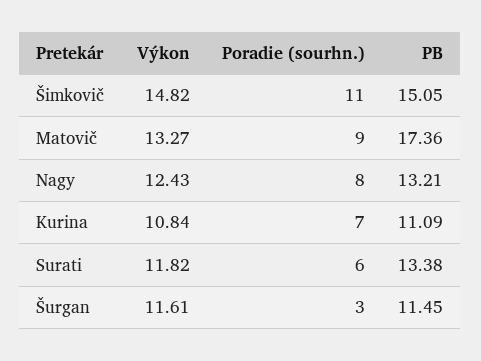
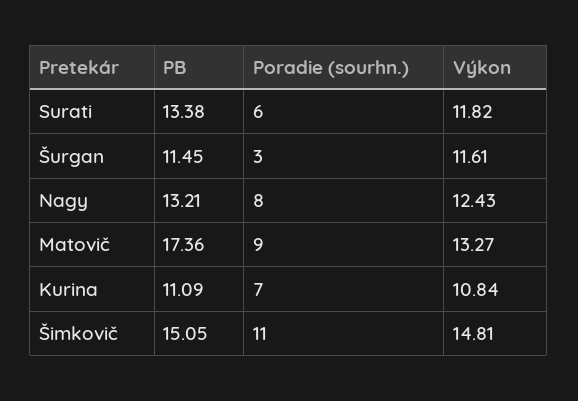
Výkon, Šimkovič: 14.82 -> 14.81

